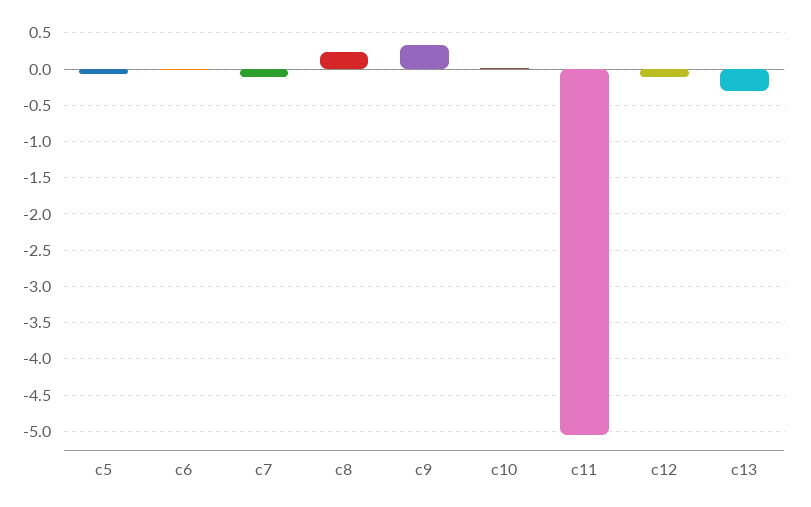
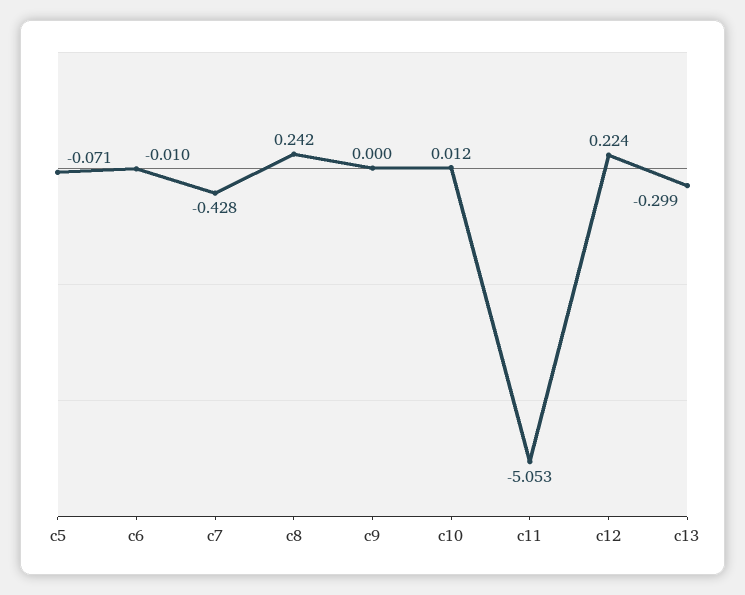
c7: -0.1 -> -0.428
c9: 0.3 -> 0
c12: -0.1 -> 0.224

